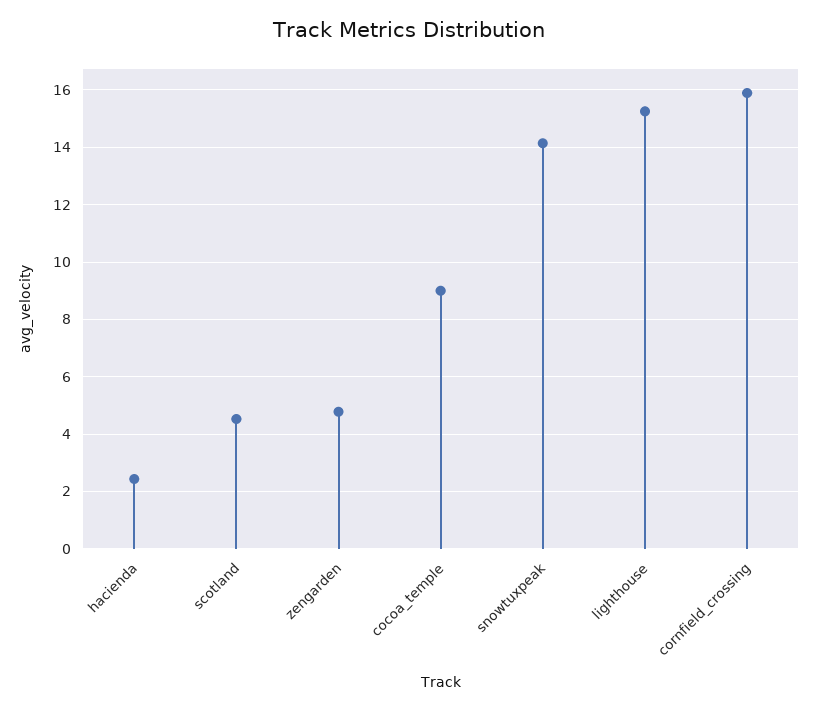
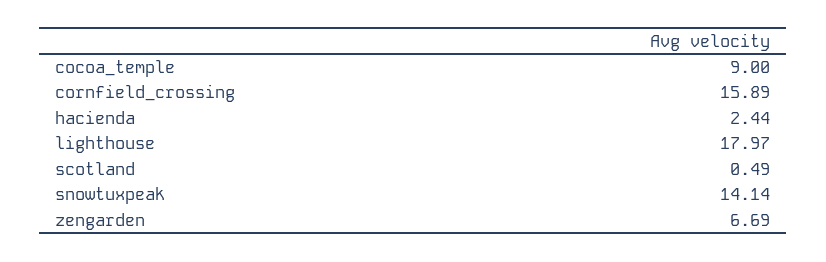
scotland: 4.5 -> 0.49
zengarden: 4.75 -> 6.69
lighthouse: 15.25 -> 17.97

